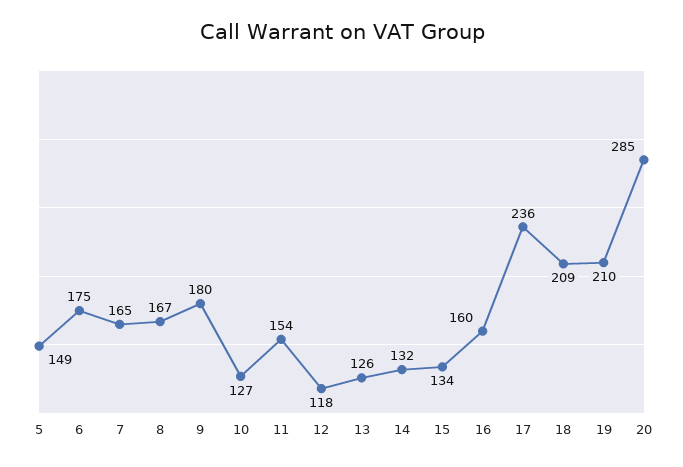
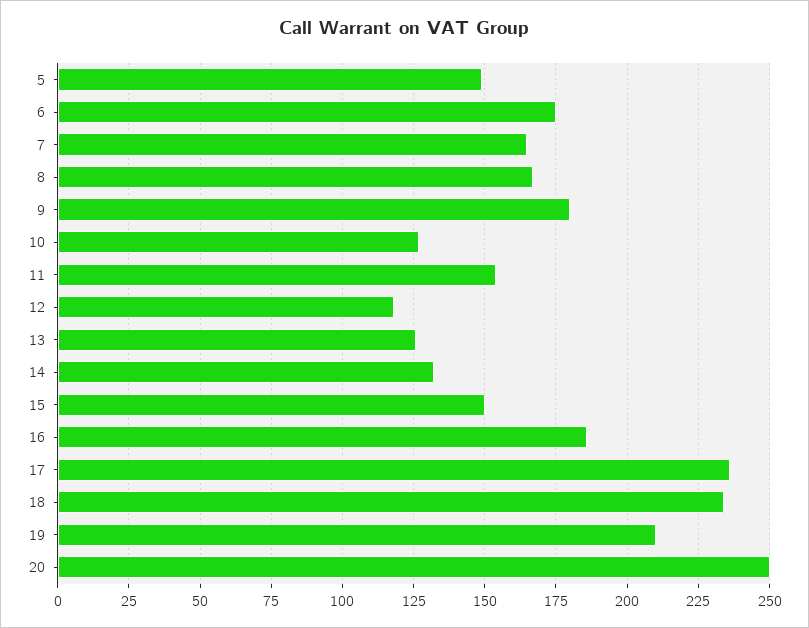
15: 134 -> 150
16: 160 -> 185
18: 209 -> 235
20: 285 -> 250

